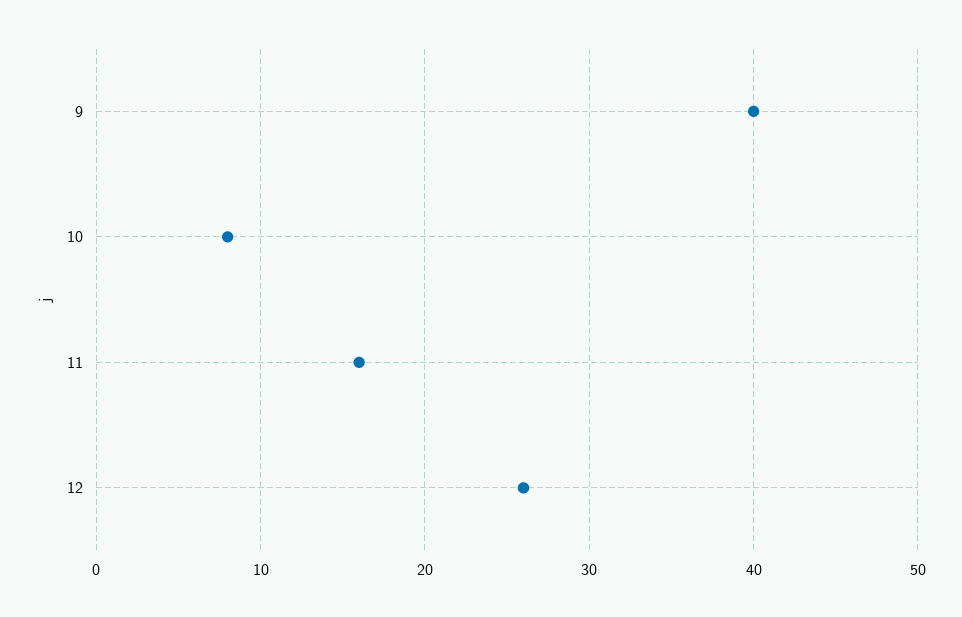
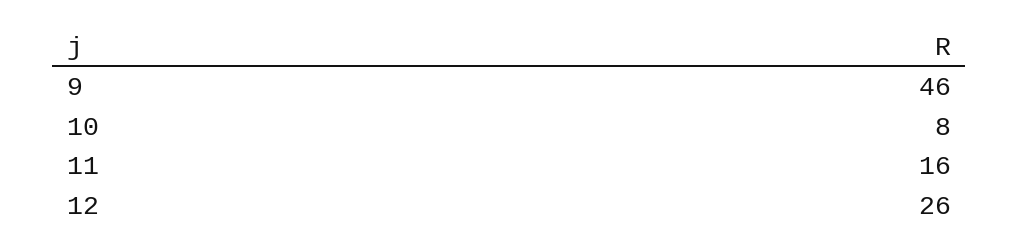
9: 40 -> 46

